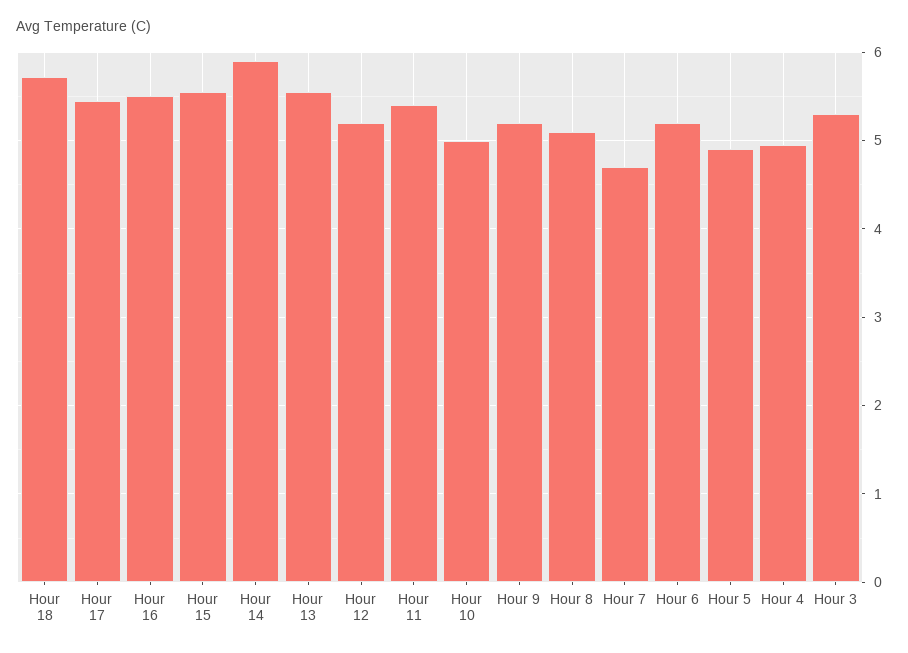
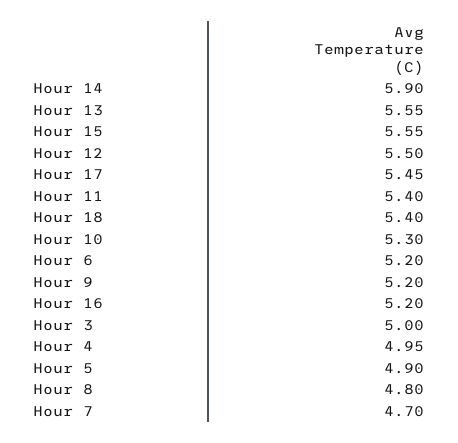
Hour 18: 5.7 -> 5.4
Hour 16: 5.5 -> 5.2
Hour 12: 5.2 -> 5.5
Hour 10: 5 -> 5.3
Hour 8: 5.1 -> 4.8
Hour 3: 5.3 -> 5

